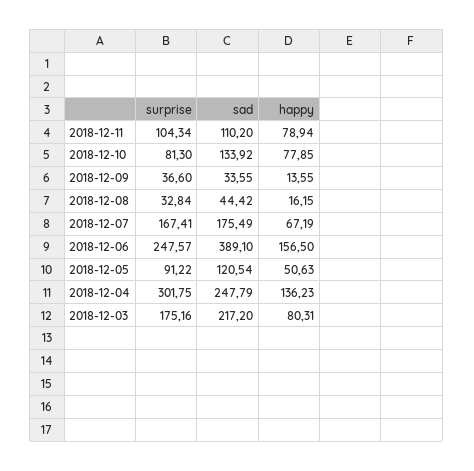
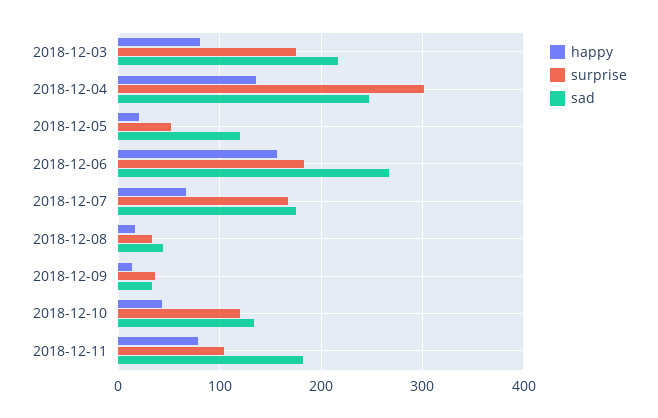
sad, 2018-12-11: 110.2 -> 180
surprise, 2018-12-10: 81.3 -> 120
happy, 2018-12-10: 77.85 -> 40
surprise, 2018-12-06: 247.57 -> 180
sad, 2018-12-06: 389.1 -> 270
surprise, 2018-12-05: 91.22 -> 50
happy, 2018-12-05: 50.63 -> 20

